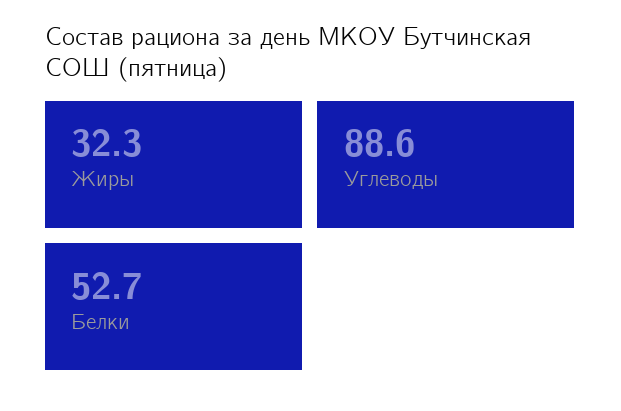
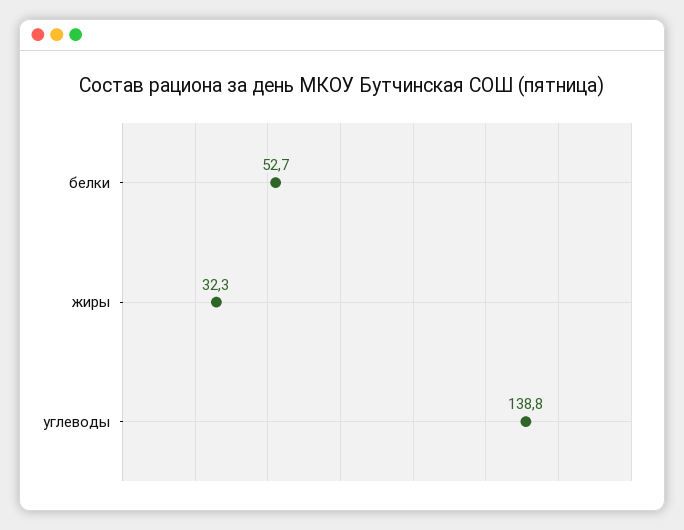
Углеводы: 88.6 -> 138.8

